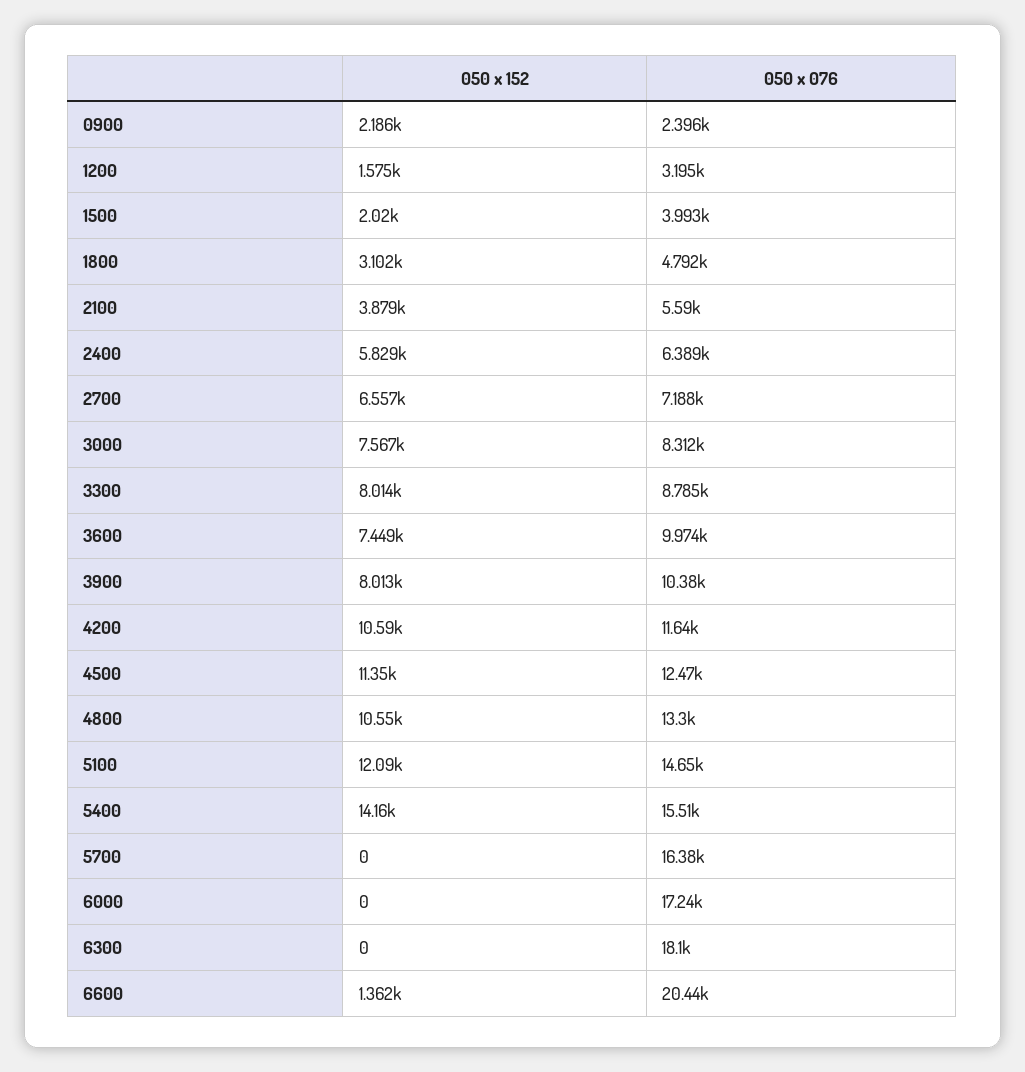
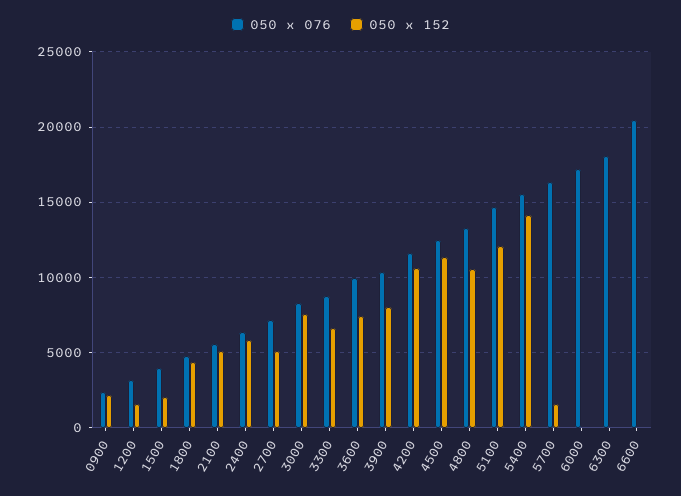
050 x 152, 1800: 3102 -> 4500
050 x 152, 2100: 3879 -> 5000
050 x 152, 2700: 6557 -> 5000
050 x 152, 3300: 8014 -> 6500
050 x 152, 5700: 0 -> 1500
050 x 152, 6600: 1362 -> 0

